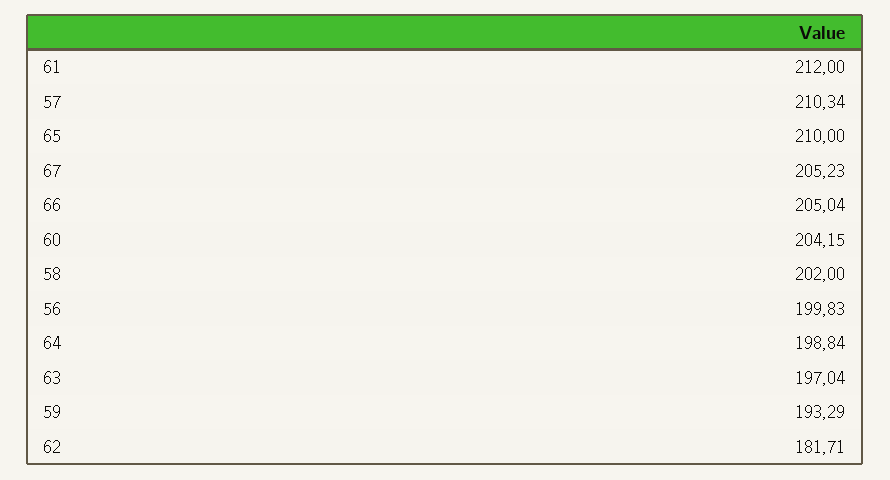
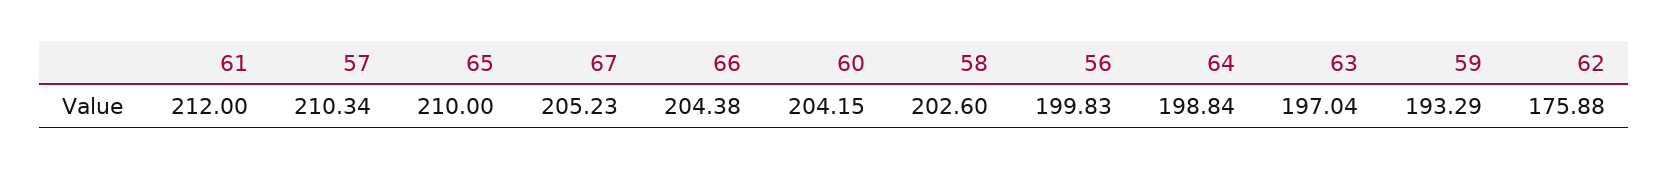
66: 205.04 -> 204.38
58: 202 -> 202.6
62: 181.71 -> 175.88

